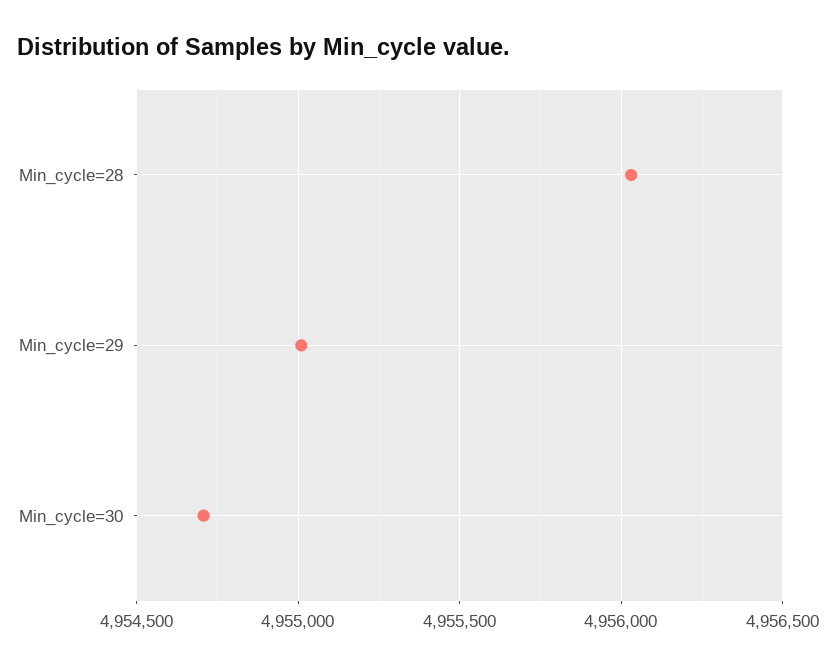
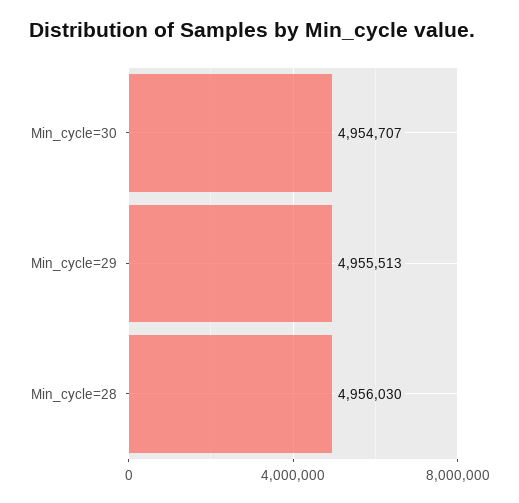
Min_cycle=29: 4955000 -> 4955513

